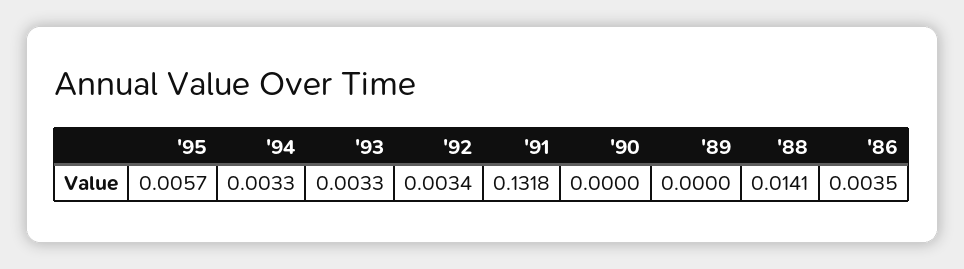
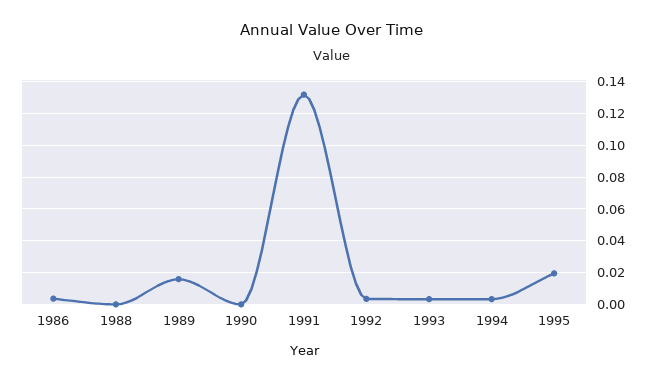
'95: 0.0057 -> 0.02
'89: 0 -> 0.015
'88: 0.0141 -> 0

